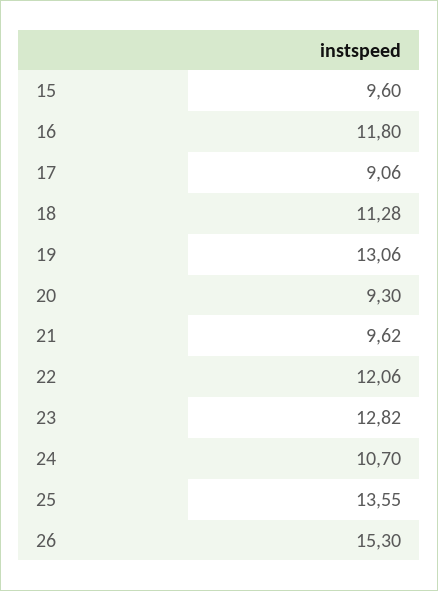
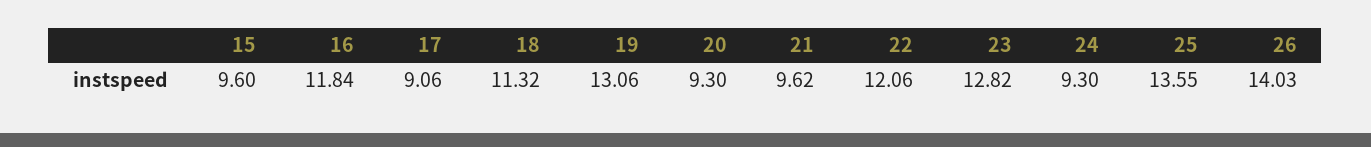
16: 11.8 -> 11.84
18: 11.28 -> 11.32
24: 10.7 -> 9.3
26: 15.3 -> 14.03

